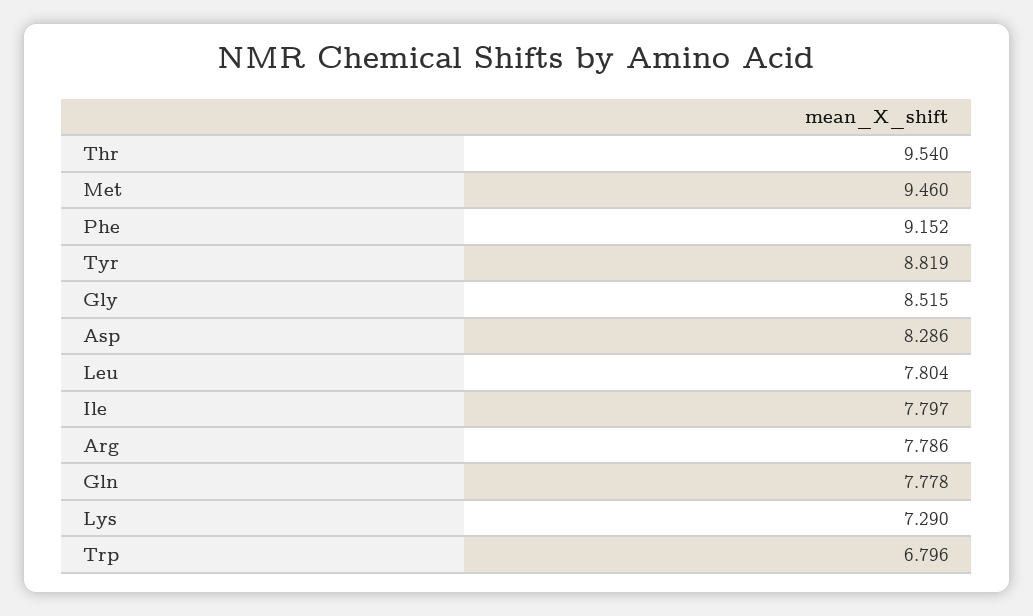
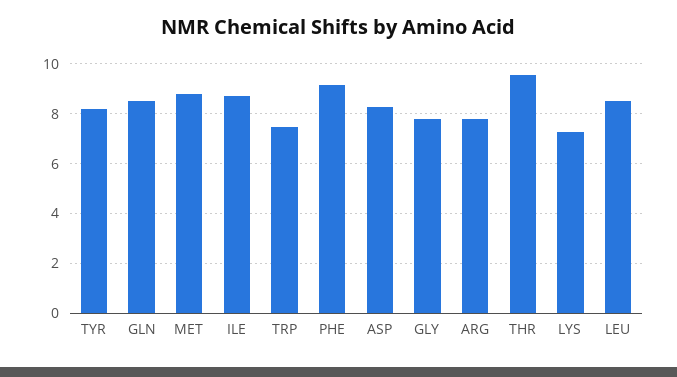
Met: 9.46 -> 8.75
Tyr: 8.819 -> 8.25
Gly: 8.515 -> 7.75
Leu: 7.804 -> 8.5
Ile: 7.797 -> 8.75
Gln: 7.778 -> 8.5
Trp: 6.796 -> 7.5

